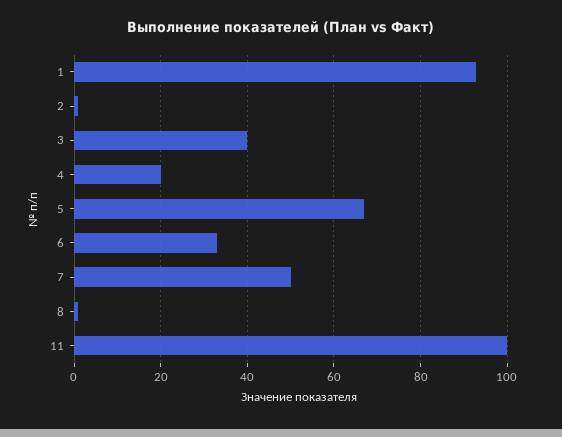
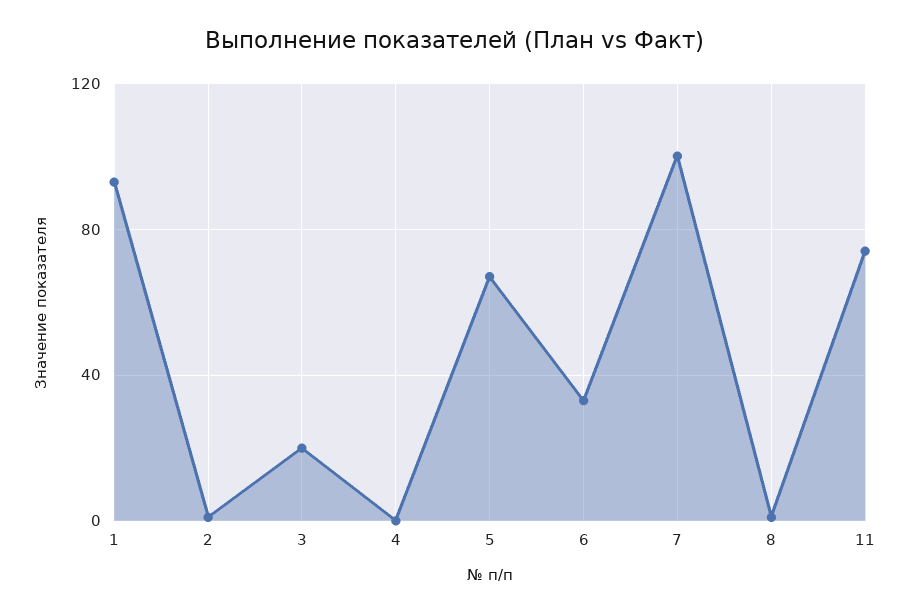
3: 40 -> 20
4: 20 -> 0
7: 50 -> 100
11: 100 -> 75

